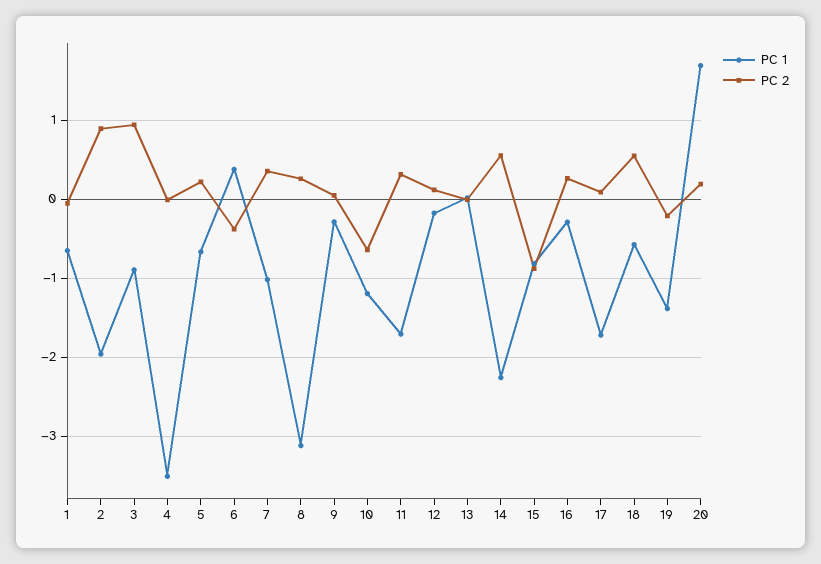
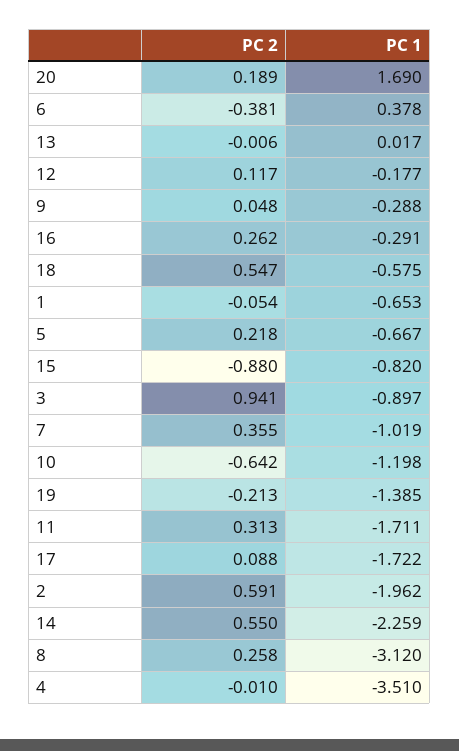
PC 2, 2: 0.9 -> 0.591

